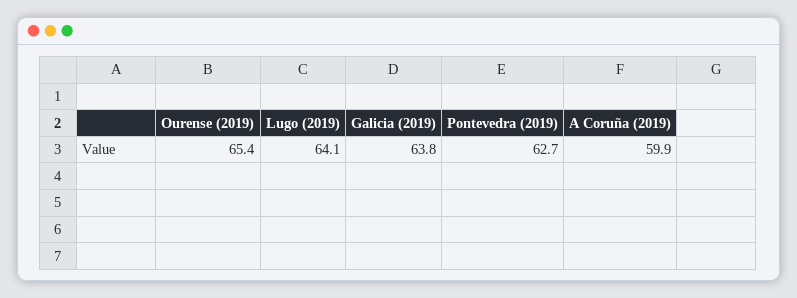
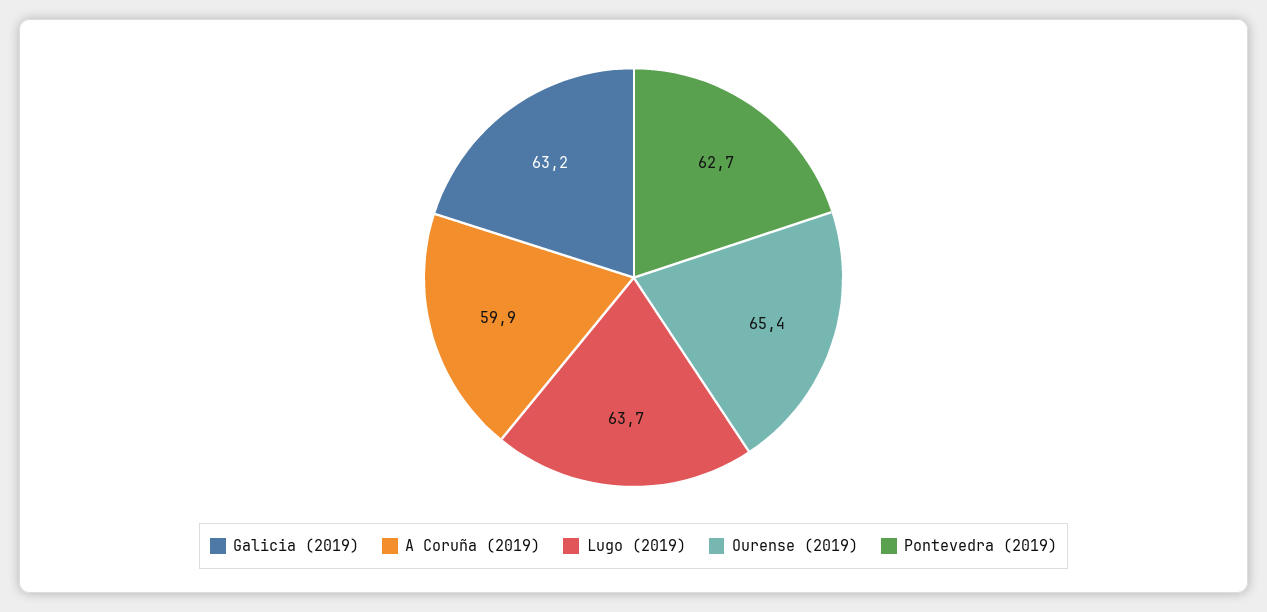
Lugo (2019): 64.1 -> 63.7
Galicia (2019): 63.8 -> 63.2

